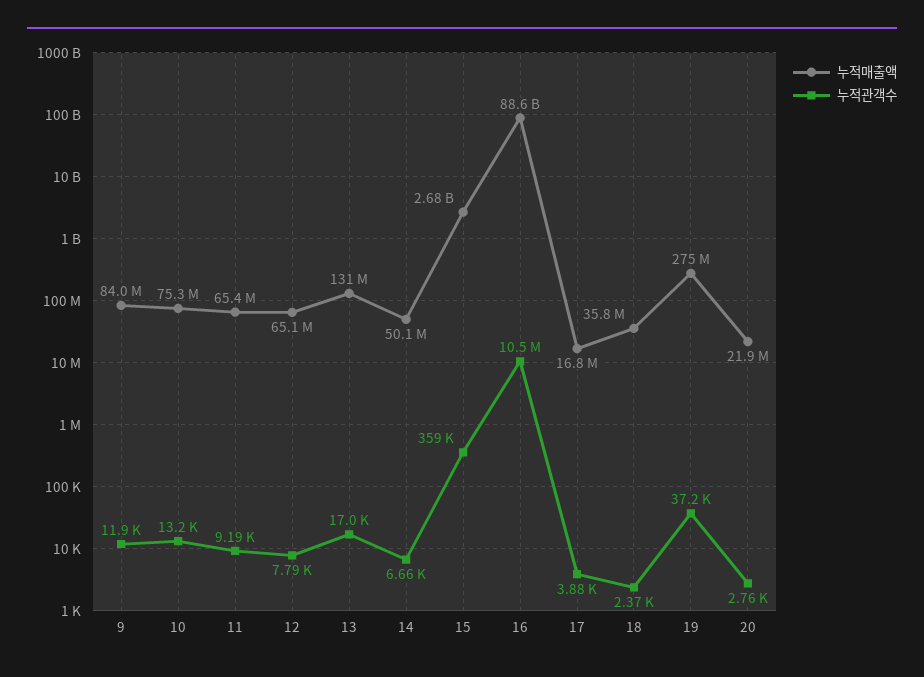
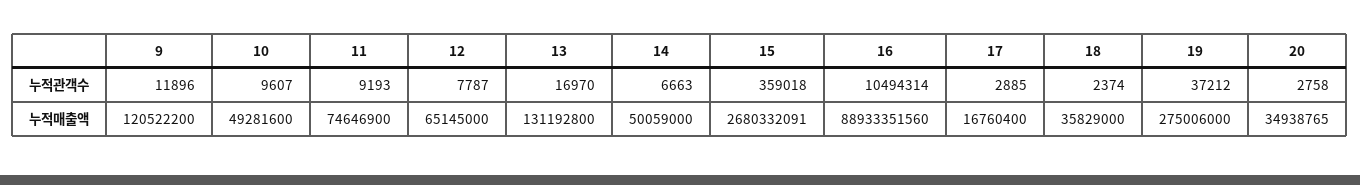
누적매출액, 9: 84000000 -> 120522200
누적매출액, 10: 75300000 -> 49281600
누적관객수, 10: 13200 -> 9607
누적매출액, 11: 65400000 -> 74646900
누적매출액, 16: 88600000000 -> 88933351560
누적관객수, 17: 3880 -> 2885
누적매출액, 20: 21900000 -> 34938765

